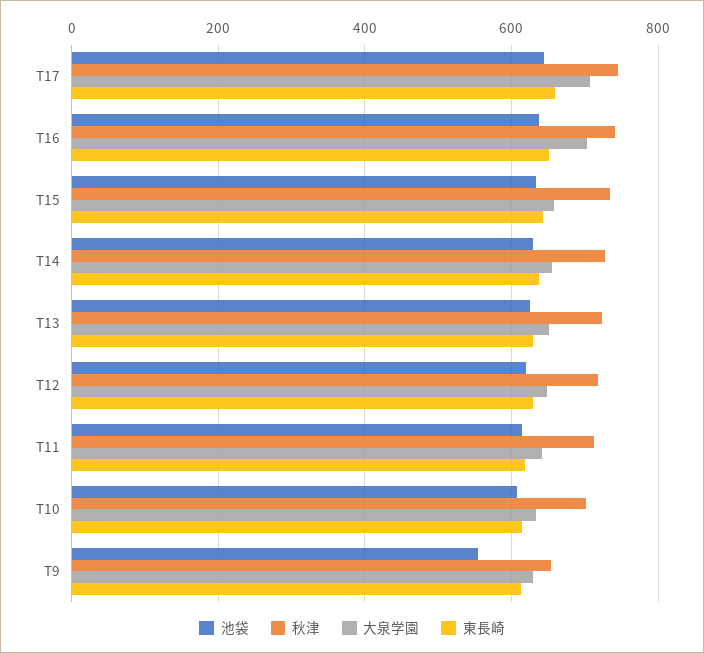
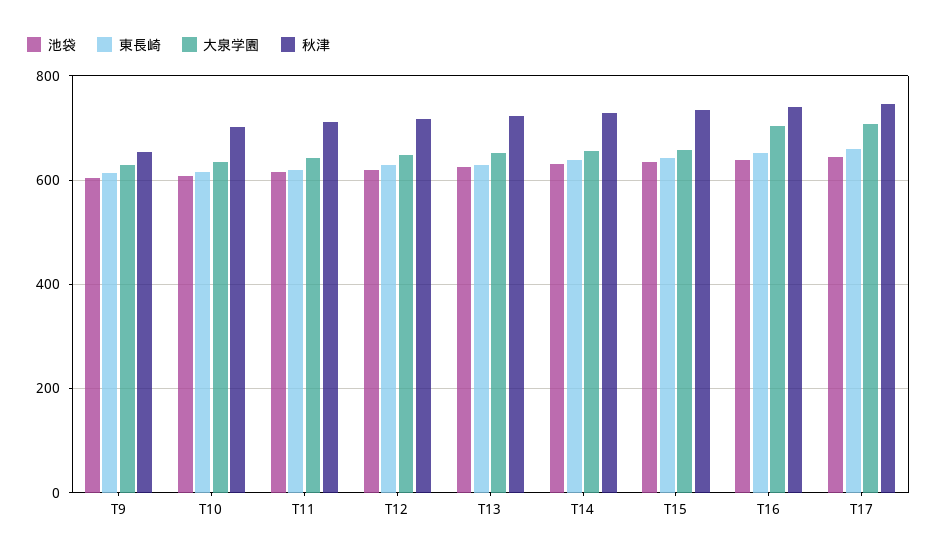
池袋, T9: 560 -> 600

